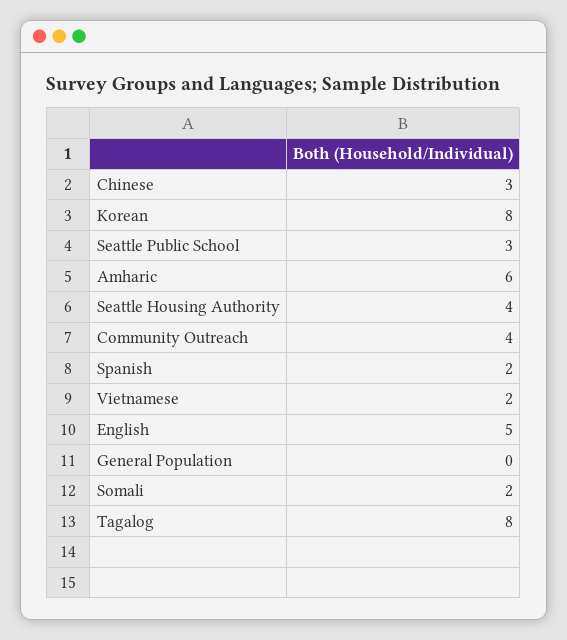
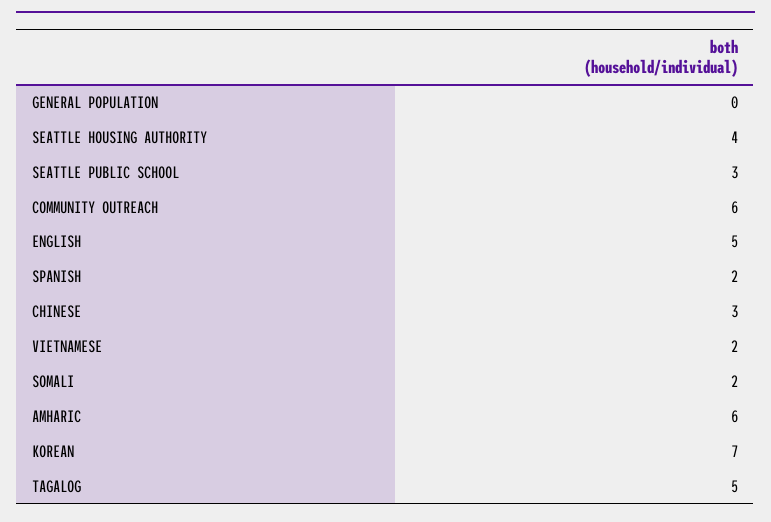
Korean: 8 -> 7
Community Outreach: 4 -> 6
Tagalog: 8 -> 5

